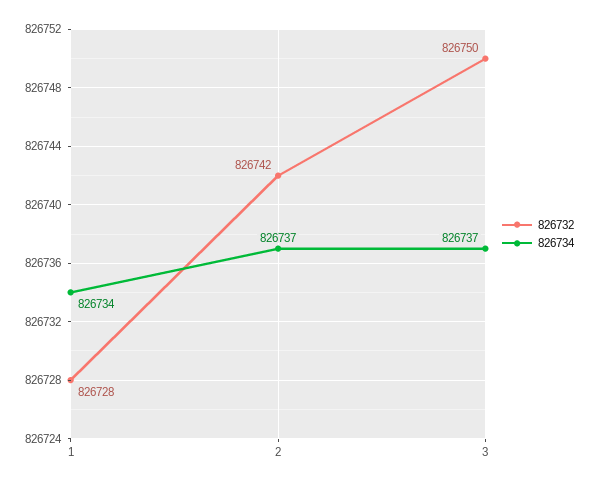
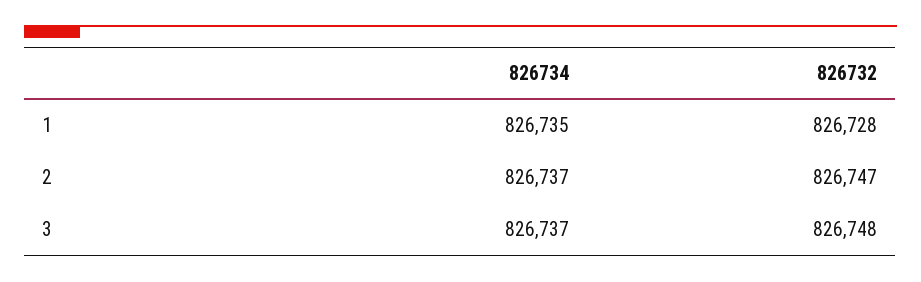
826734, 1: 826734 -> 826735
826732, 2: 826742 -> 826747
826732, 3: 826750 -> 826748

